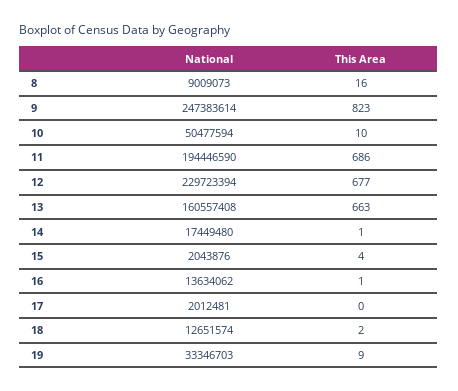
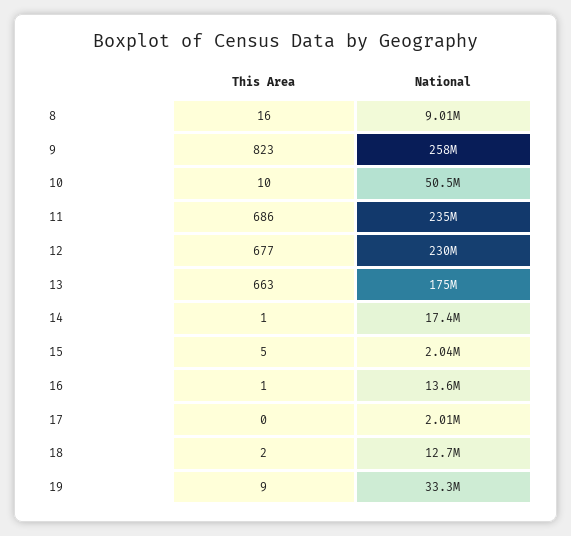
National, 9: 247383614 -> 258000000
National, 11: 194446590 -> 235000000
National, 13: 160557408 -> 175000000
This Area, 15: 4 -> 5

